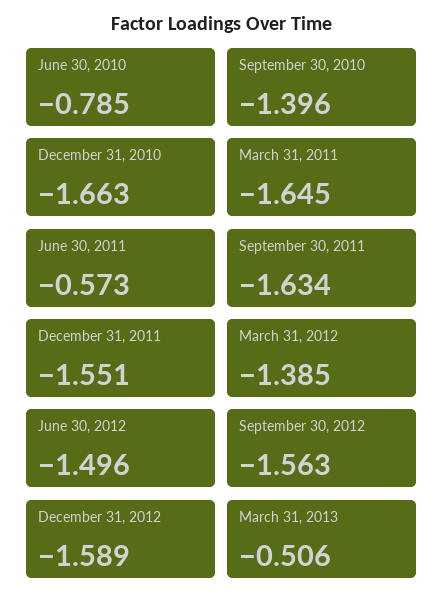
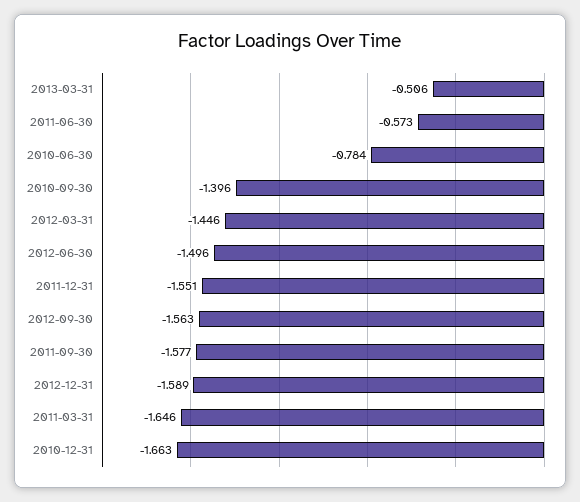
June 30, 2010: -0.785 -> -0.784
March 31, 2011: -1.645 -> -1.646
September 30, 2011: -1.634 -> -1.577
March 31, 2012: -1.385 -> -1.446

